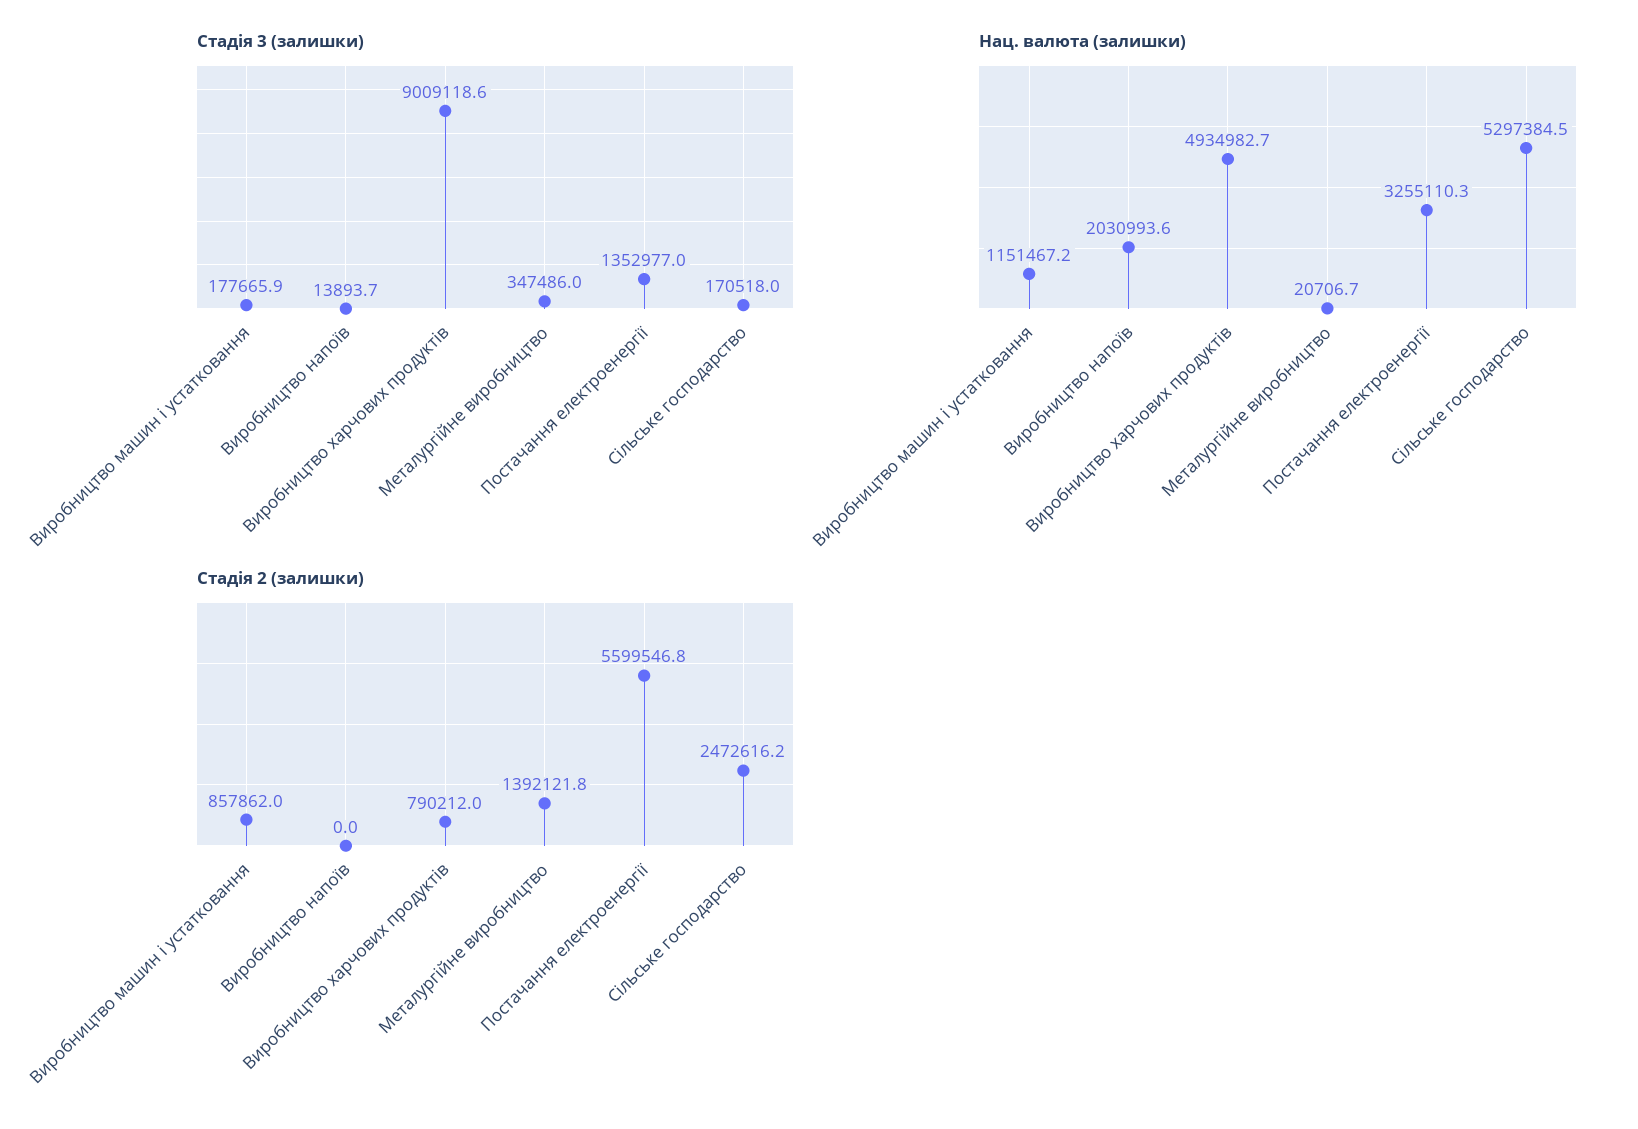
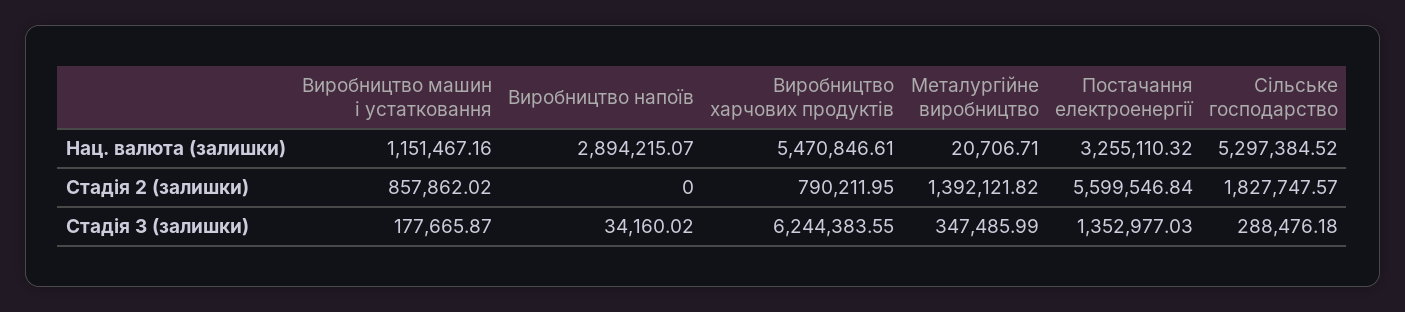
Стадія 3 (залишки), Виробництво напоїв: 13893.7 -> 34160.02
Стадія 3 (залишки), Виробництво харчових продуктів: 9009118.6 -> 6244383.55
Стадія 3 (залишки), Сільське господарство: 170518 -> 288476.18
Нац. валюта (залишки), Виробництво напоїв: 2030993.6 -> 2894215.07
Нац. валюта (залишки), Виробництво харчових продуктів: 4934982.7 -> 5470846.61
Стадія 2 (залишки), Сільське господарство: 2472616.2 -> 1827747.57

